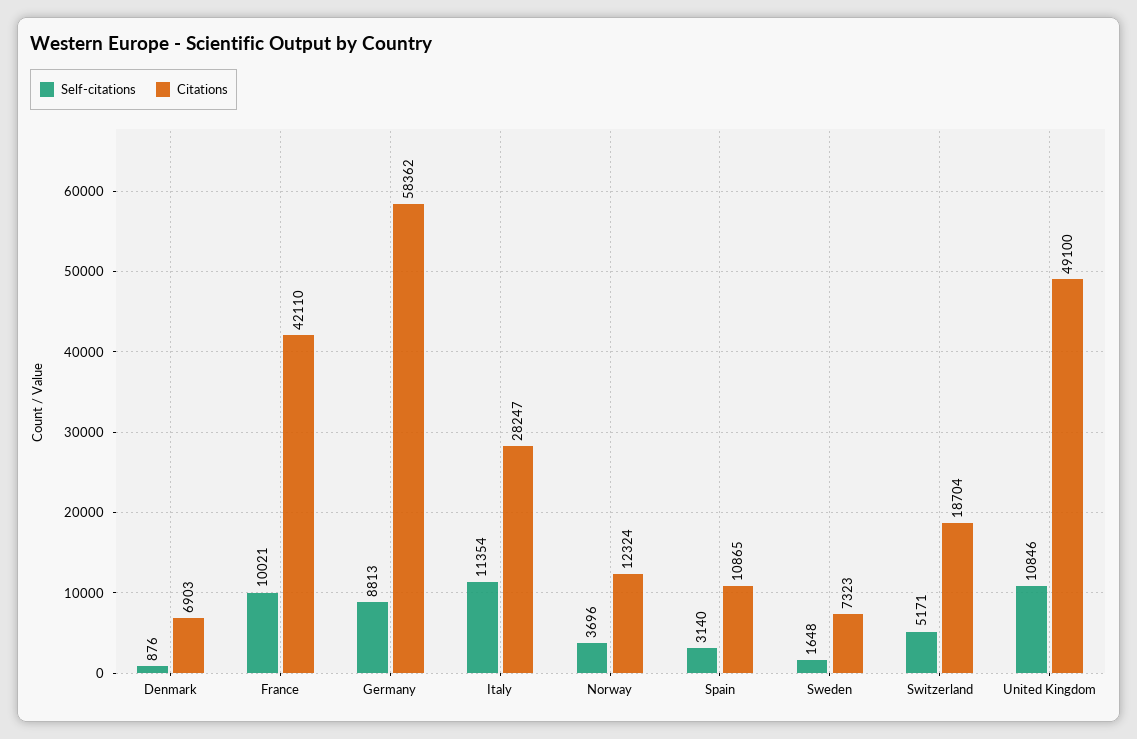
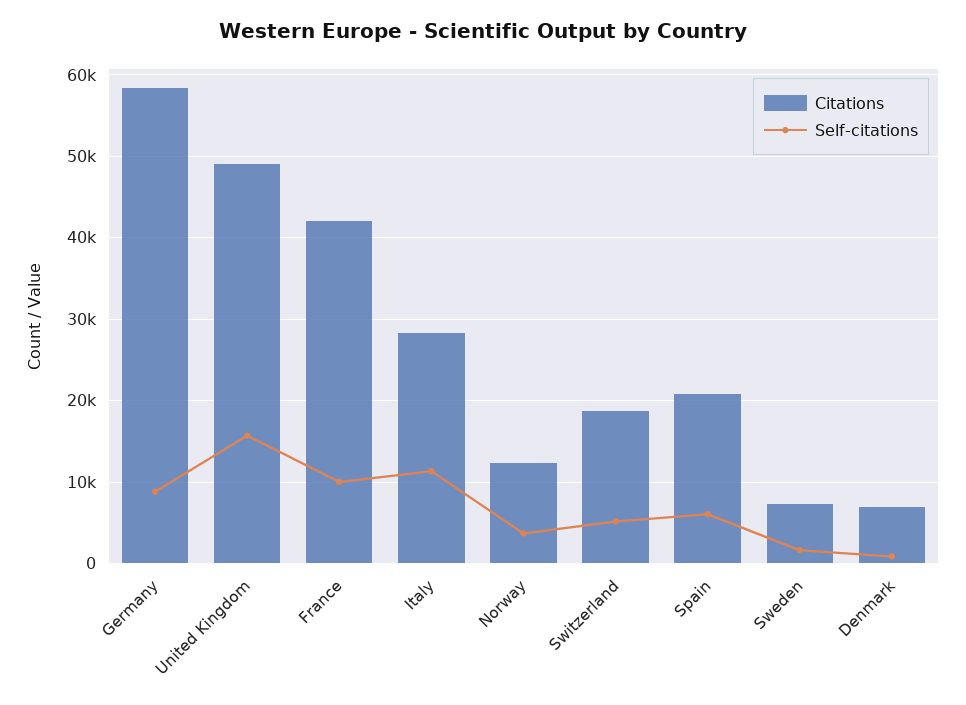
Self-citations, Spain: 3140 -> 6000
Citations, Spain: 10865 -> 21000
Self-citations, United Kingdom: 10846 -> 16000

